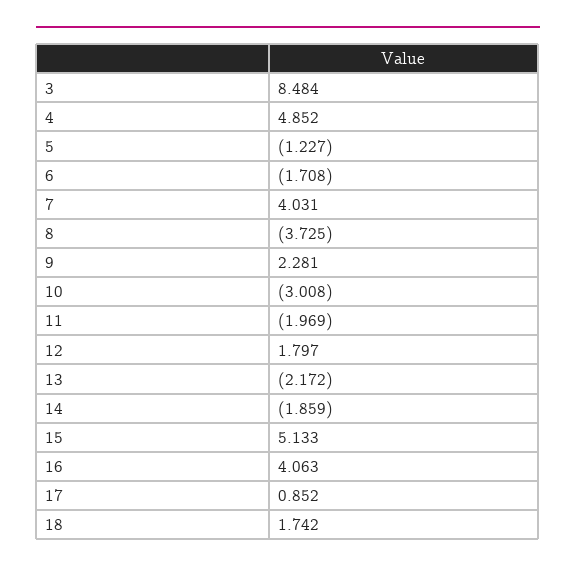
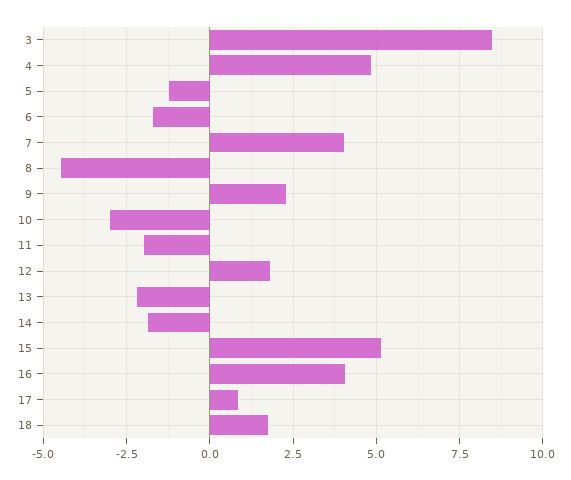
8: -3.725 -> -4.5

